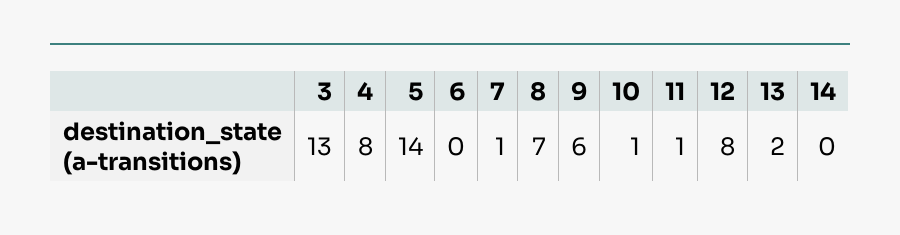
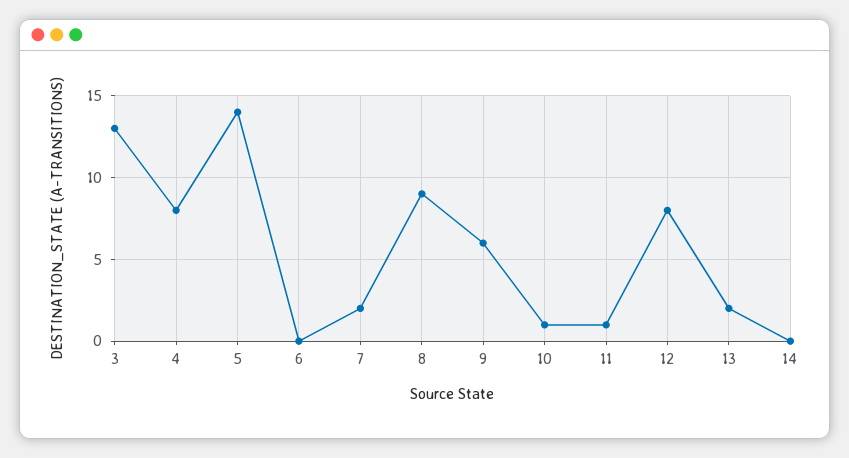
7: 1 -> 2
8: 7 -> 9

